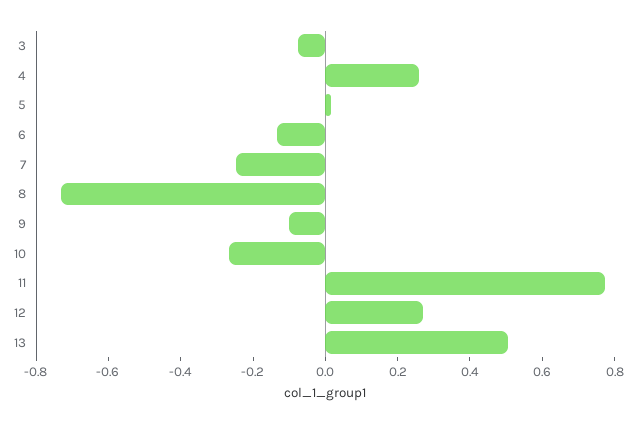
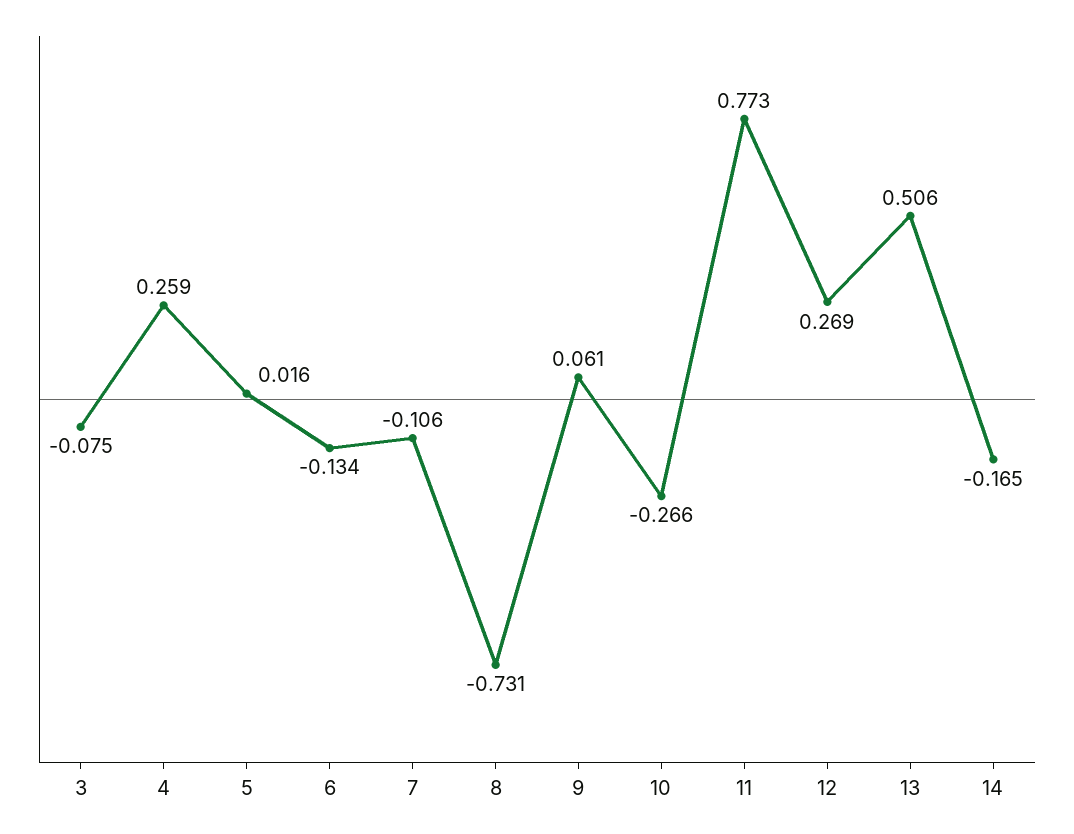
7: -0.25 -> -0.106
9: -0.1 -> 0.061
14: none -> -0.165

